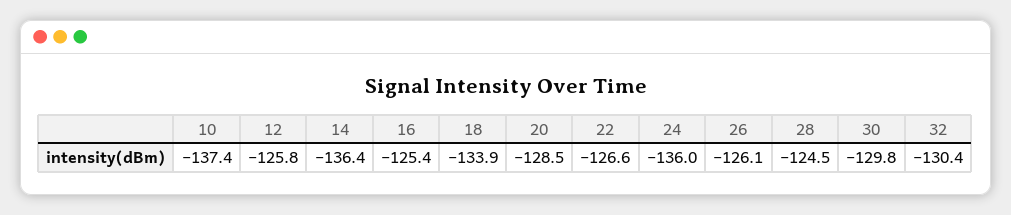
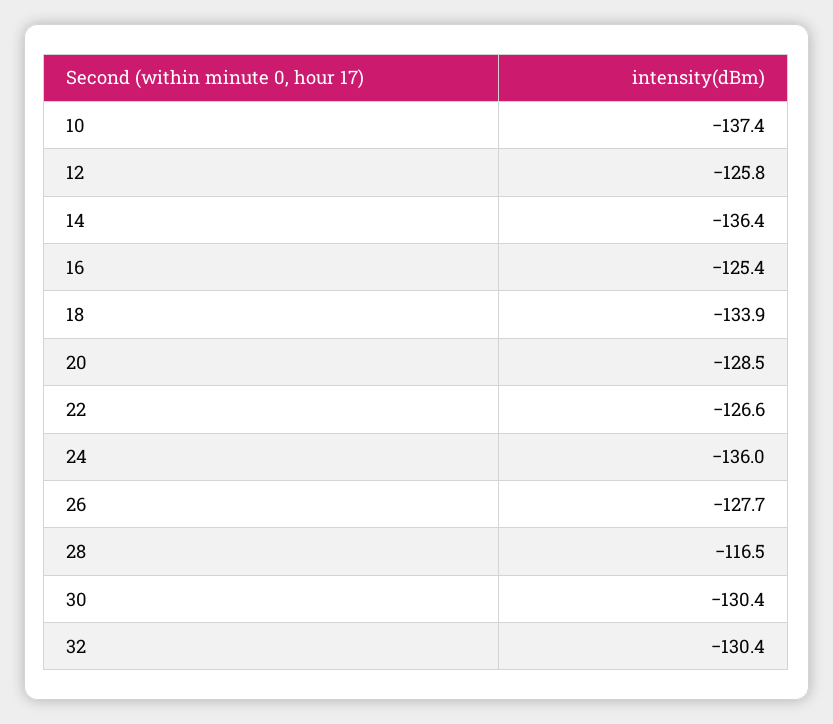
26: -126.1 -> -127.7
28: -124.5 -> -116.5
30: -129.8 -> -130.4

